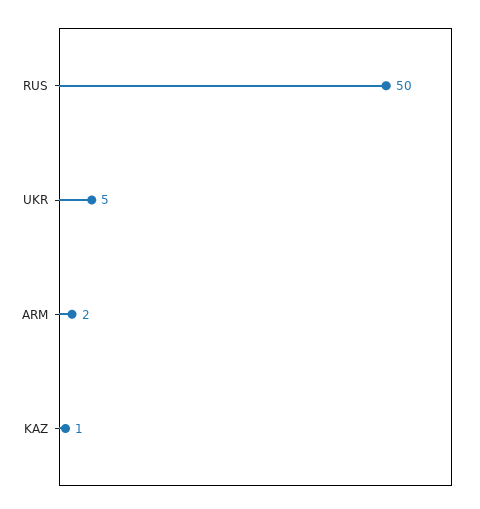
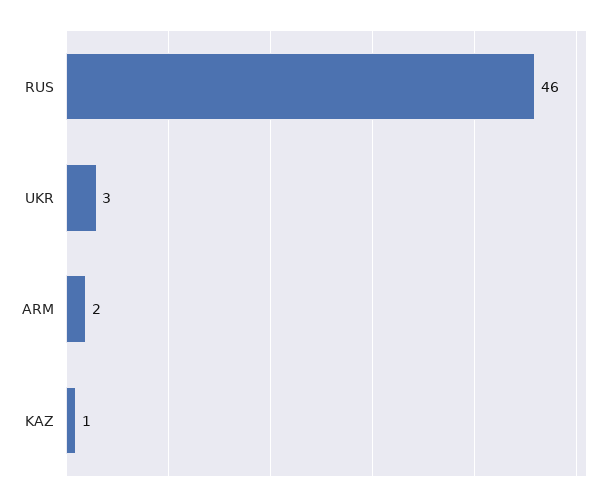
RUS: 50 -> 46
UKR: 5 -> 3

